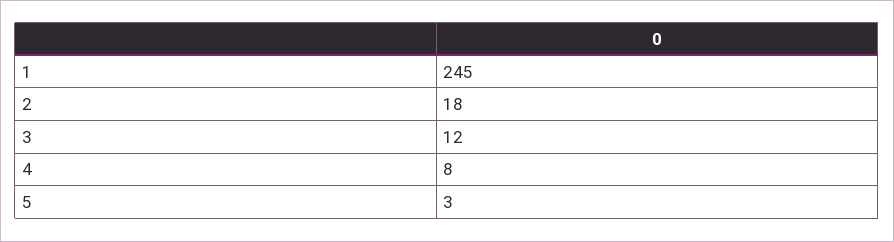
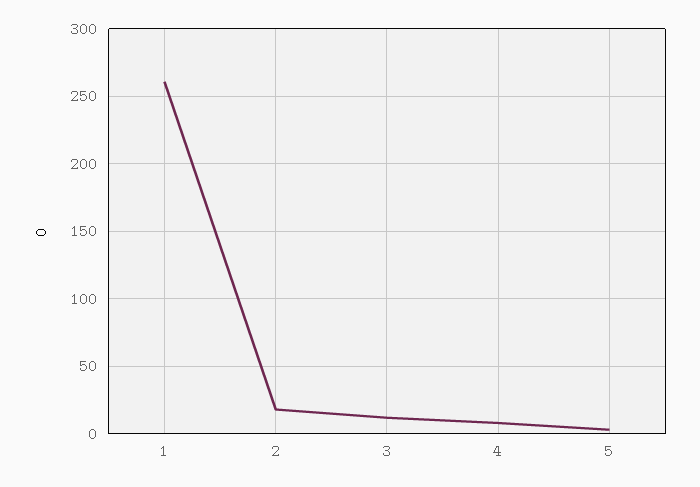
1: 245 -> 260

